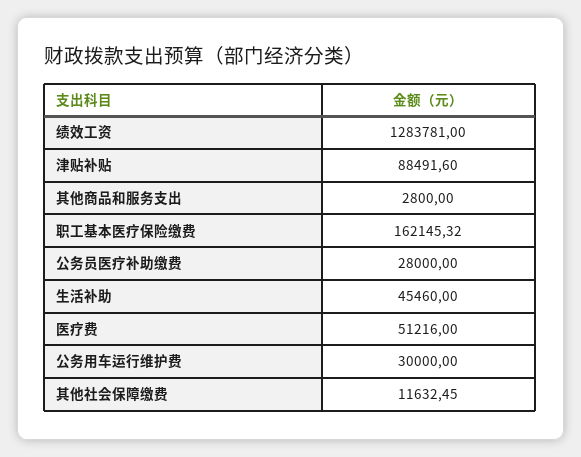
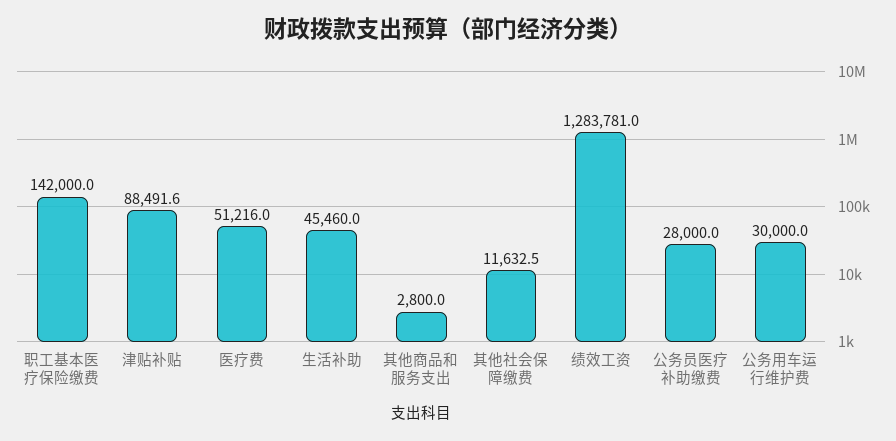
职工基本医疗保险缴费: 162145.32 -> 142000

